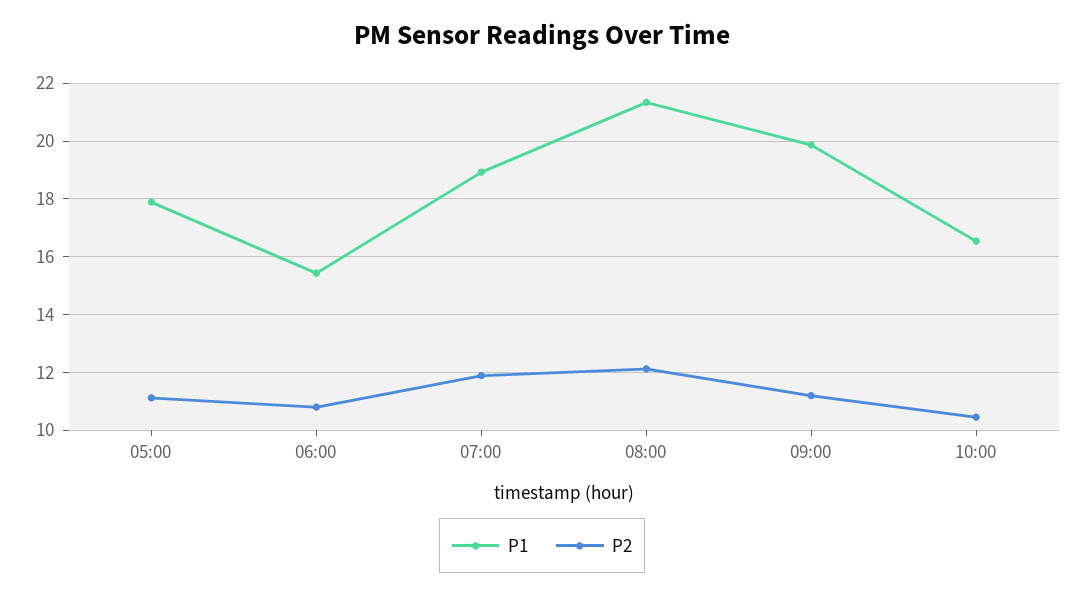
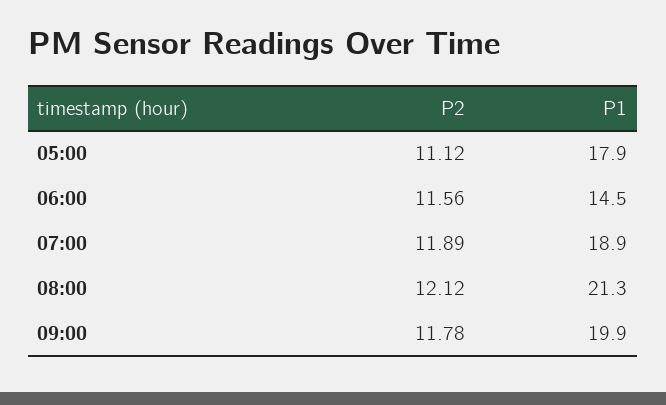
P1, 06:00: 15.5 -> 14.5
P2, 06:00: 10.75 -> 11.56
P2, 09:00: 11.25 -> 11.78
P1, 10:00: 16.5 -> none
P2, 10:00: 10.5 -> none

